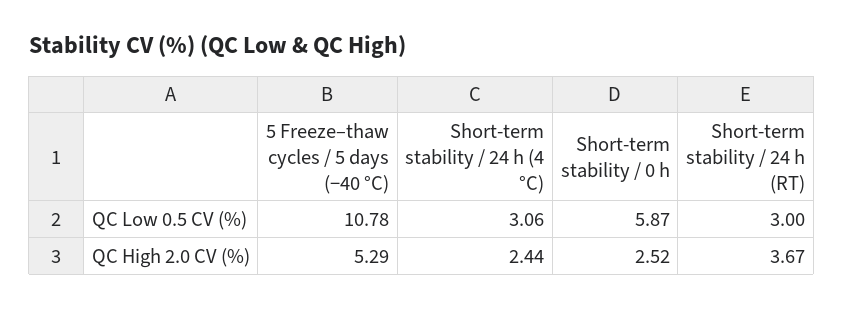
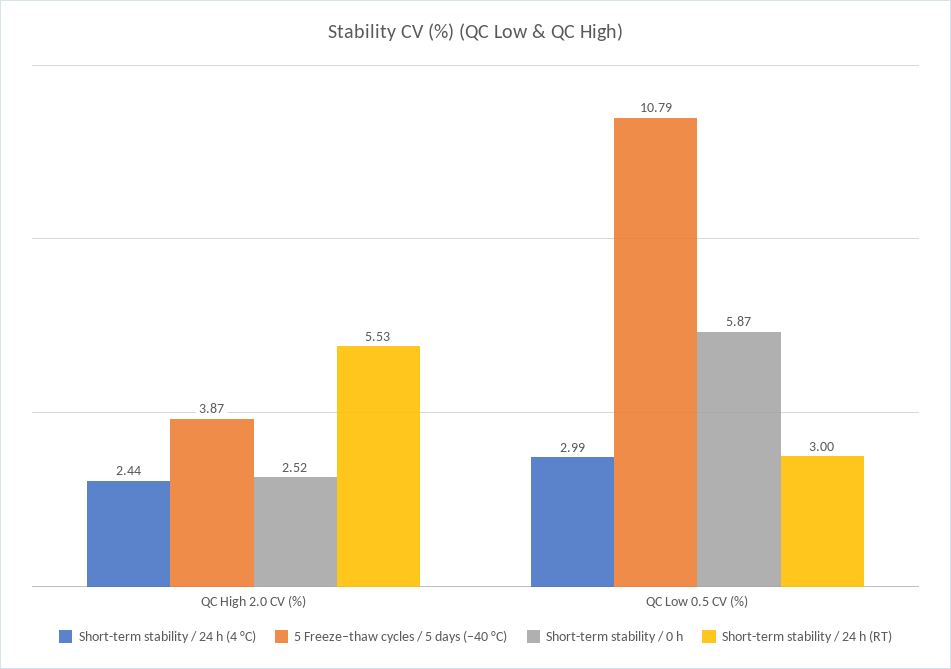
5 Freeze–thaw cycles / 5 days (−40 °C), QC Low 0.5 CV (%): 10.78 -> 10.79
Short-term stability / 24 h (4 °C), QC Low 0.5 CV (%): 3.06 -> 2.99
5 Freeze–thaw cycles / 5 days (−40 °C), QC High 2.0 CV (%): 5.29 -> 3.87
Short-term stability / 24 h (RT), QC High 2.0 CV (%): 3.67 -> 5.53

